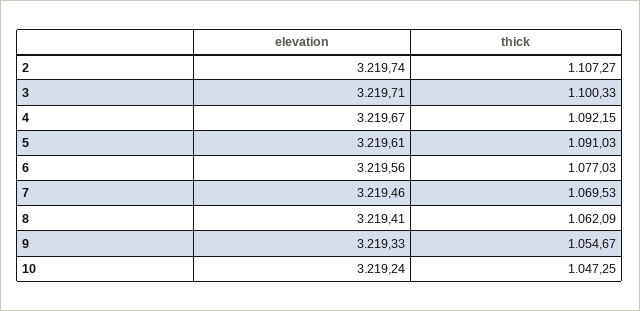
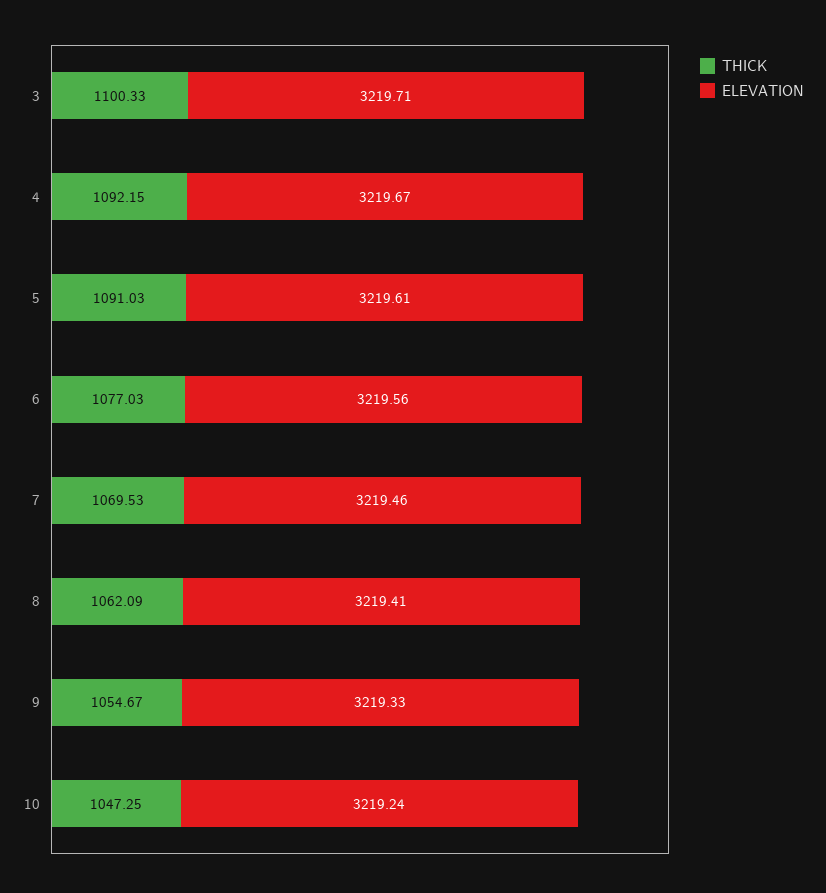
elevation, 2: 3219.74 -> none
thick, 2: 1107.27 -> none

